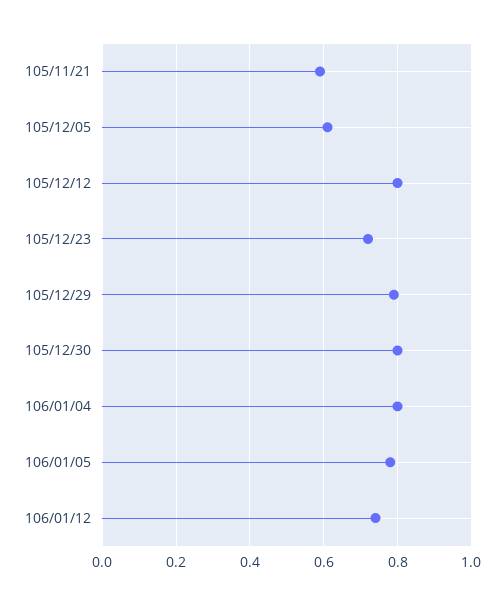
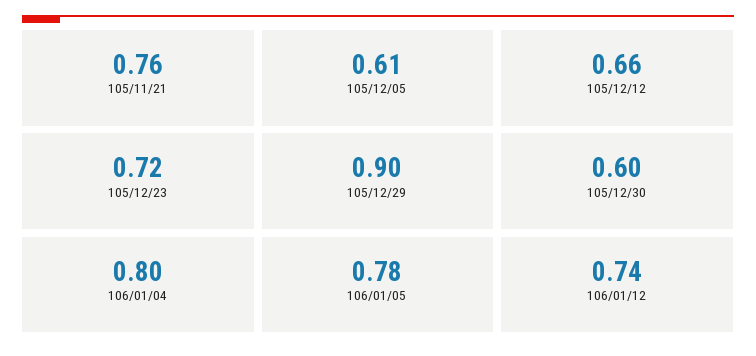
105/11/21: 0.6 -> 0.76
105/12/12: 0.8 -> 0.66
105/12/29: 0.8 -> 0.9
105/12/30: 0.8 -> 0.6

